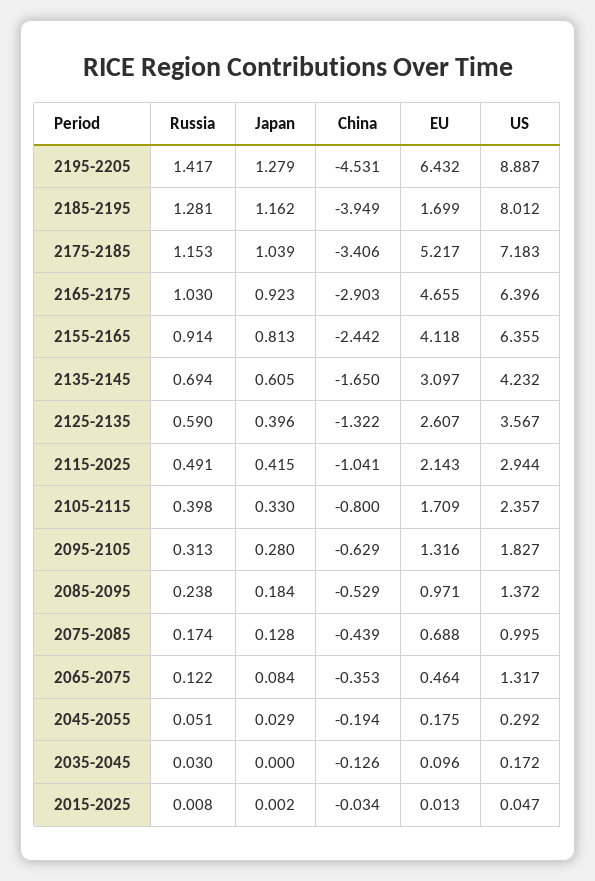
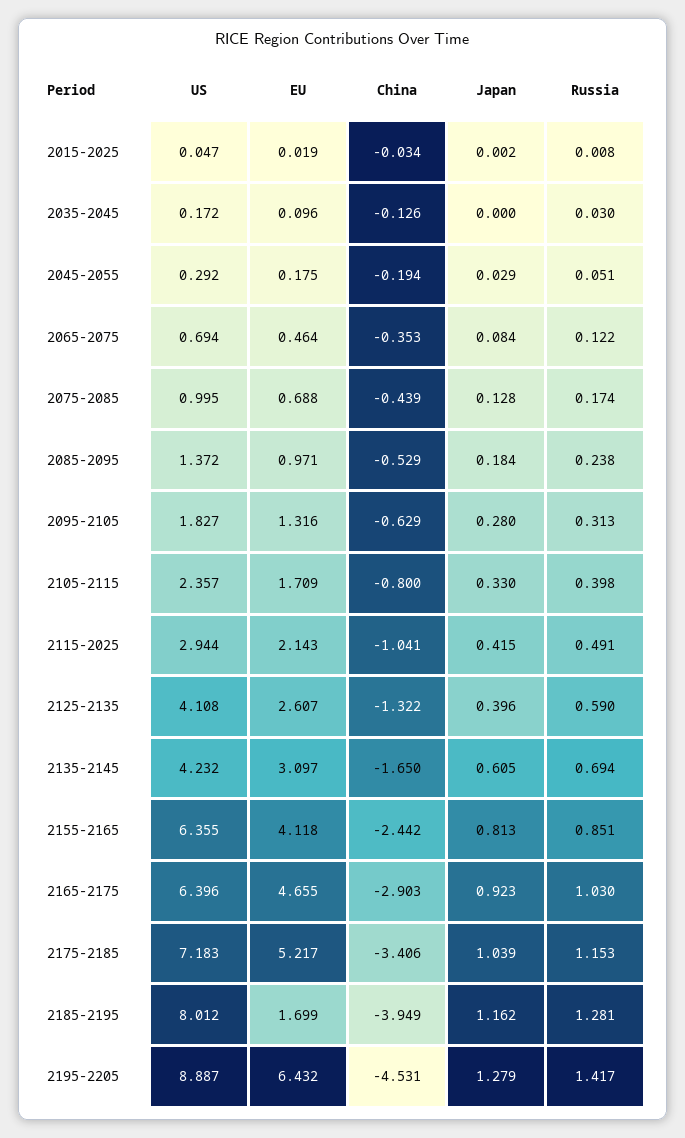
Russia, 2155-2165: 0.914 -> 0.851
US, 2125-2135: 3.567 -> 4.108
US, 2065-2075: 1.317 -> 0.694
EU, 2015-2025: 0.013 -> 0.019

